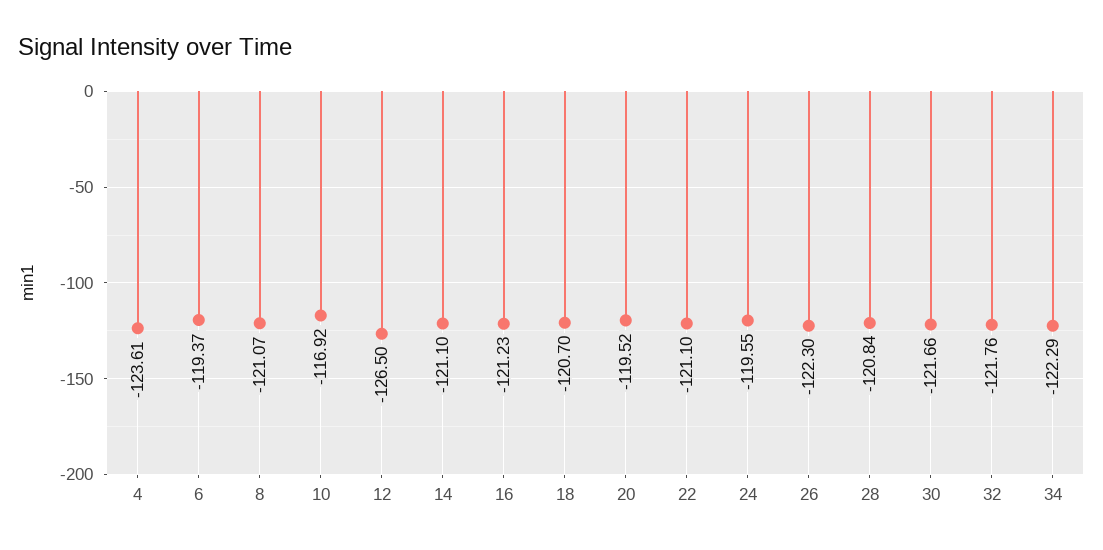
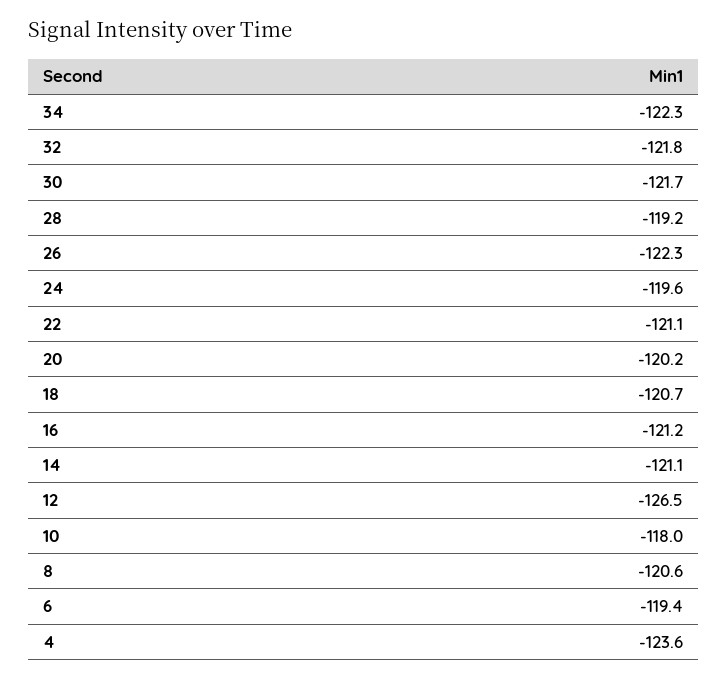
8: -121.07 -> -120.6
10: -116.92 -> -118
20: -119.52 -> -120.2
28: -120.84 -> -119.2

